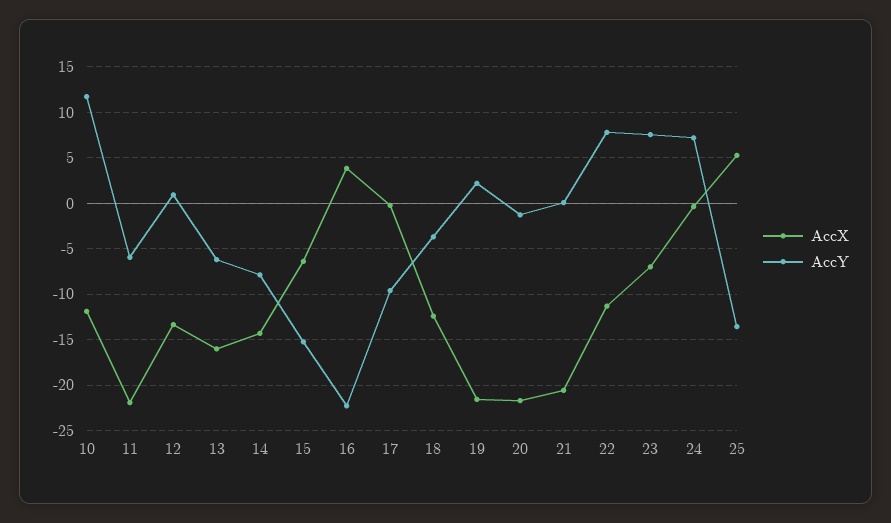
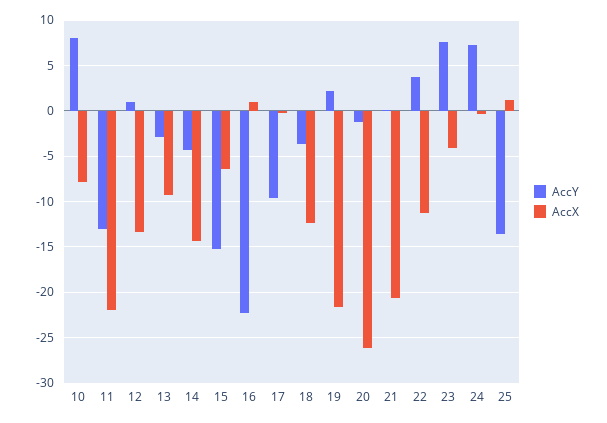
AccX, 10: -12 -> -8
AccY, 10: 12 -> 8
AccY, 11: -6 -> -13
AccX, 13: -16 -> -9
AccY, 13: -6 -> -3
AccY, 14: -8 -> -4
AccX, 16: 4 -> 1
AccX, 20: -22 -> -26
AccY, 22: 8 -> 4
AccX, 23: -7 -> -4
AccX, 25: 5 -> 1

